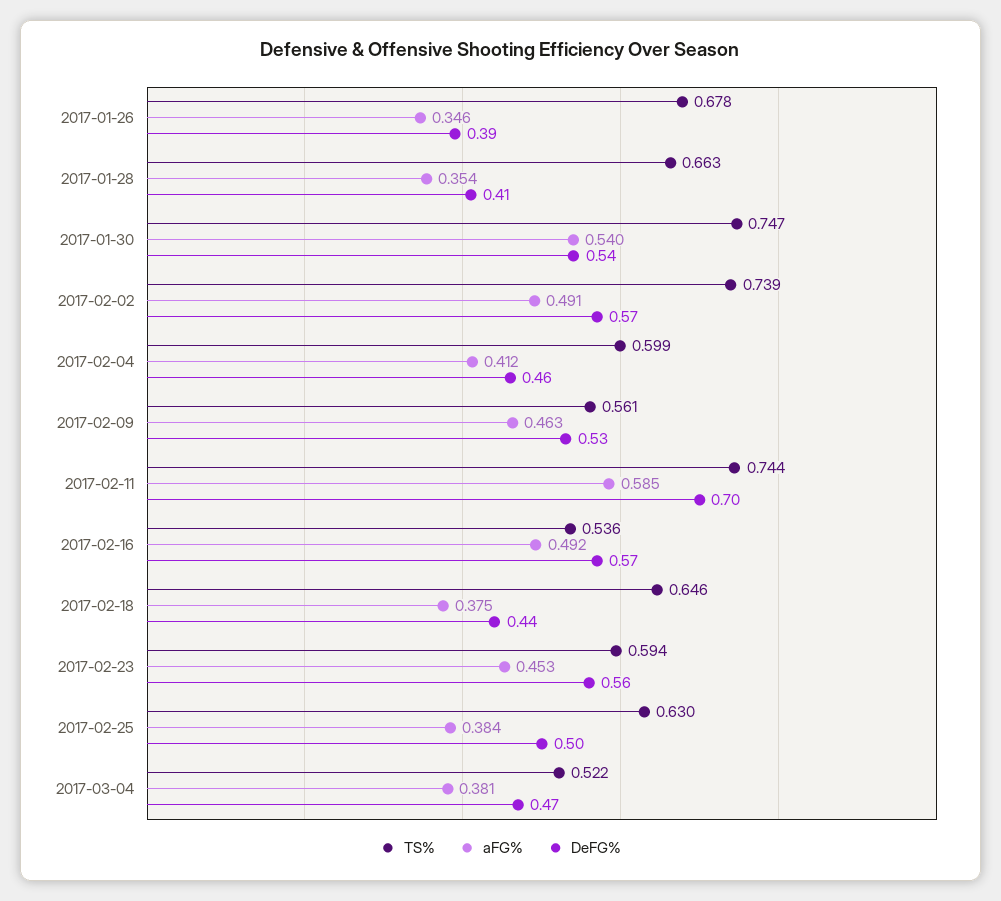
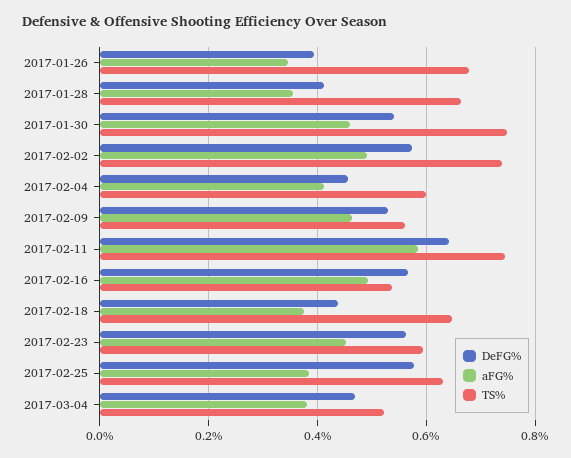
aFG%, 2017-01-30: 0.54 -> 0.46
DeFG%, 2017-02-11: 0.7 -> 0.64
DeFG%, 2017-02-25: 0.5 -> 0.58

